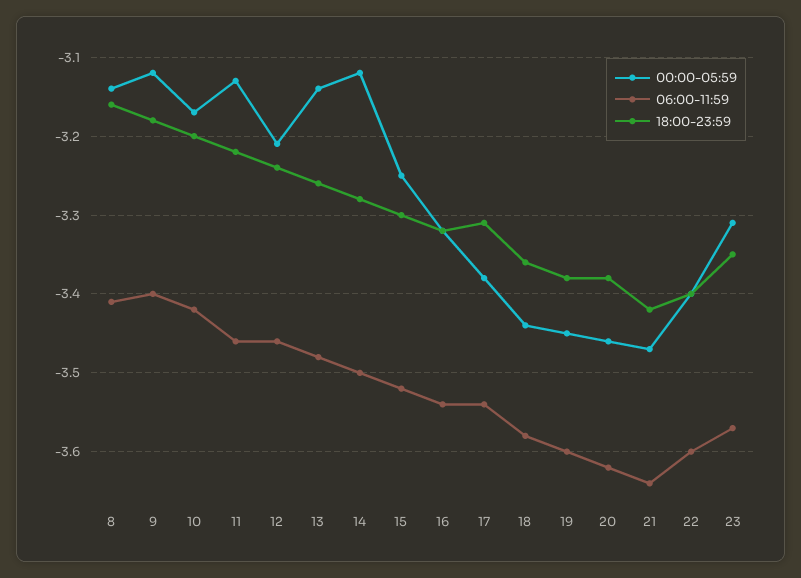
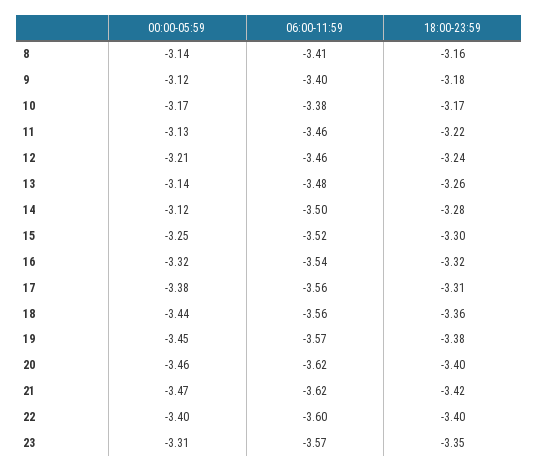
06:00-11:59, 10: -3.42 -> -3.38
18:00-23:59, 10: -3.2 -> -3.17
06:00-11:59, 17: -3.54 -> -3.56
06:00-11:59, 18: -3.58 -> -3.56
06:00-11:59, 19: -3.6 -> -3.57
18:00-23:59, 20: -3.38 -> -3.4
06:00-11:59, 21: -3.64 -> -3.62

